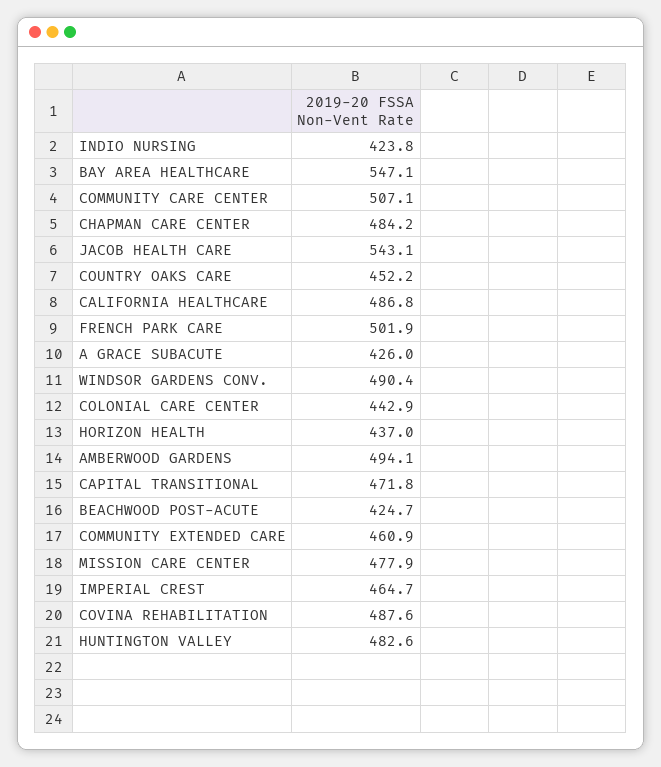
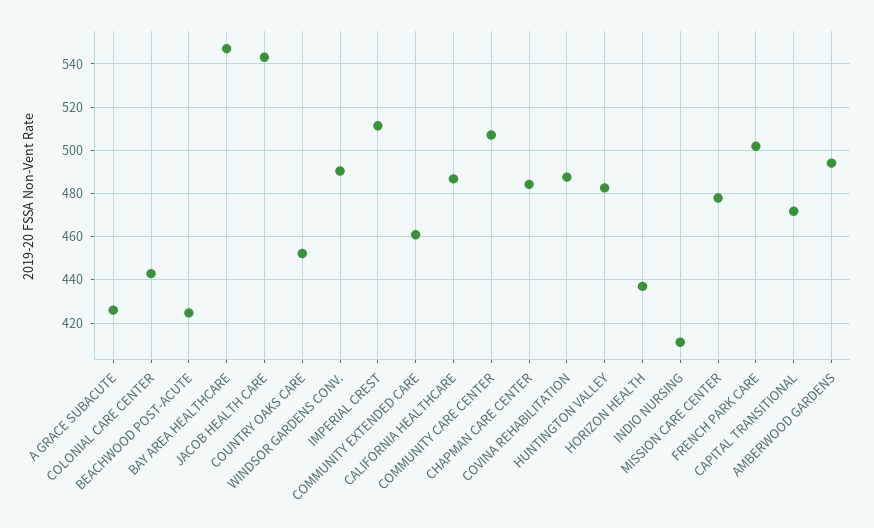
INDIO NURSING: 423.8 -> 410
IMPERIAL CREST: 464.7 -> 510

